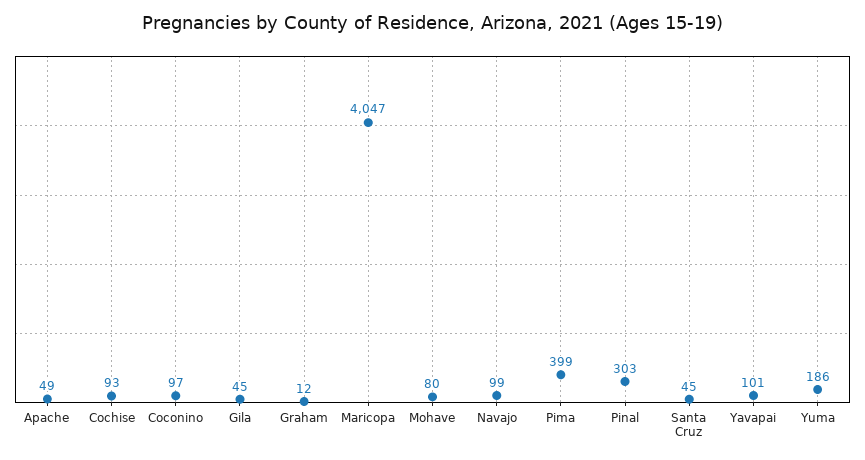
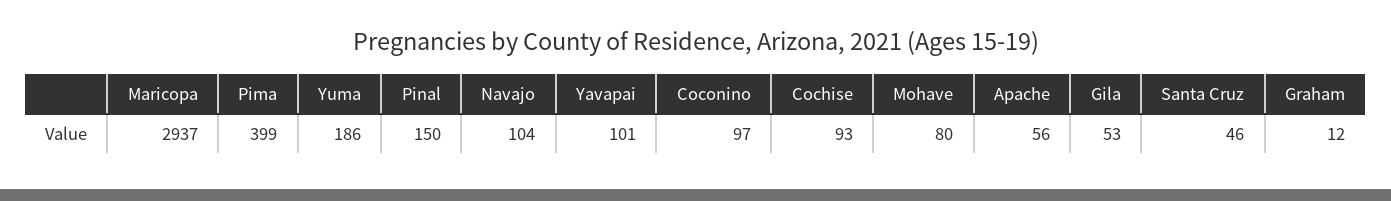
Apache: 49 -> 56
Gila: 45 -> 53
Maricopa: 4047 -> 2937
Navajo: 99 -> 104
Pinal: 303 -> 150
Santa Cruz: 45 -> 46

